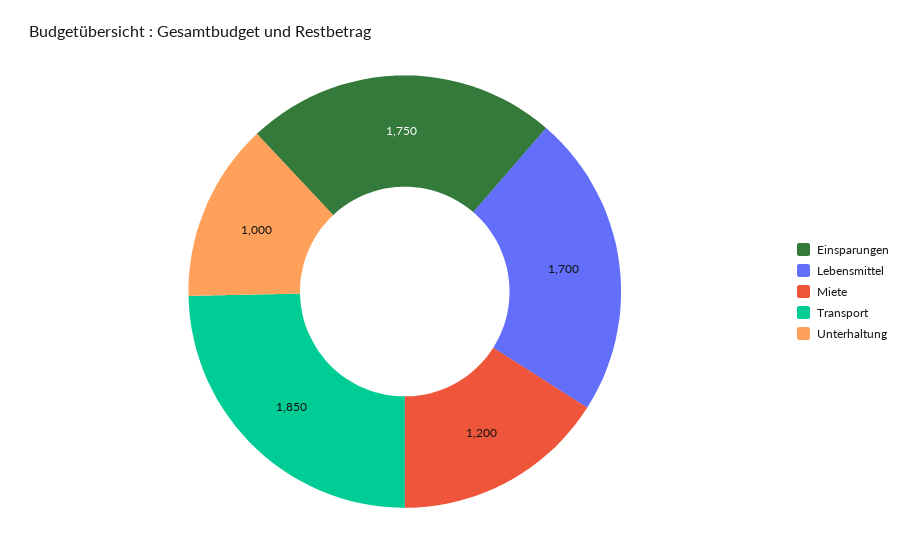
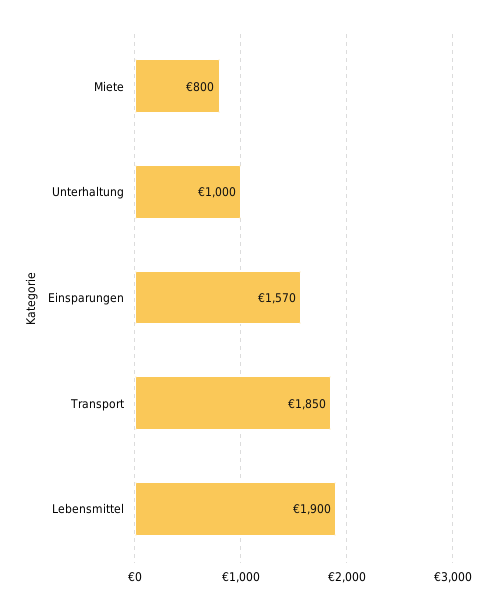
Einsparungen: 1750 -> 1570
Lebensmittel: 1700 -> 1900
Miete: 1200 -> 800

